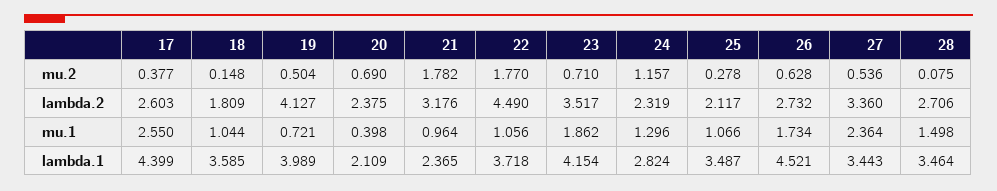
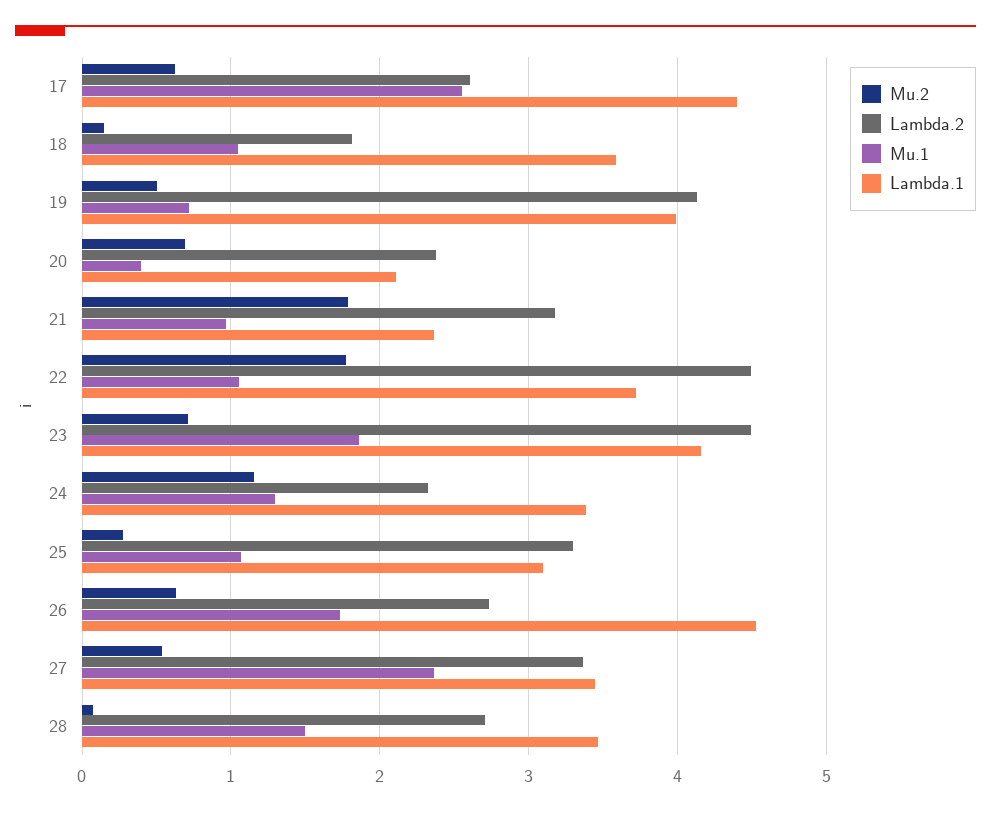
mu.2, 17: 0.377 -> 0.6
lambda.2, 23: 3.517 -> 4.5
lambda.2, 25: 2.117 -> 3.3
lambda.1, 24: 2.824 -> 3.4
lambda.1, 25: 3.487 -> 3.1

